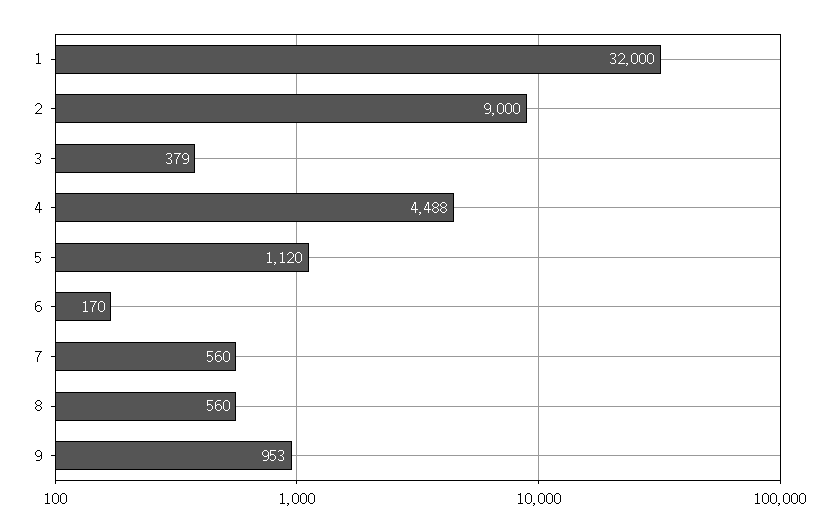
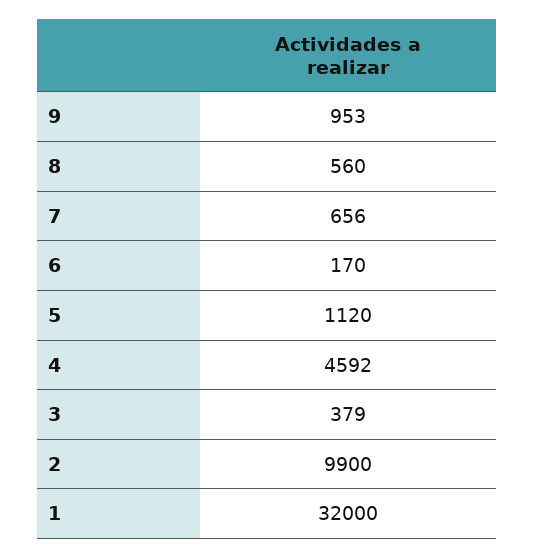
2: 9000 -> 9900
4: 4488 -> 4592
7: 560 -> 656

